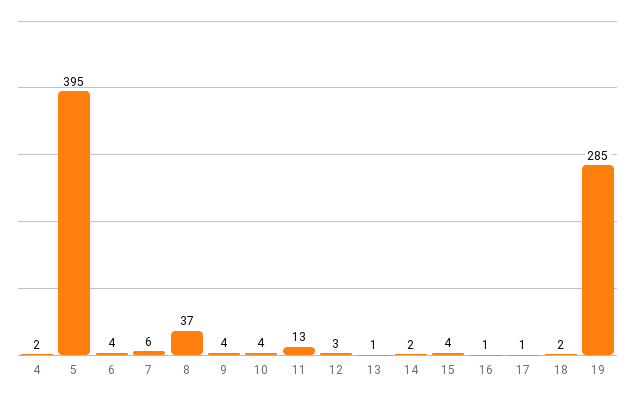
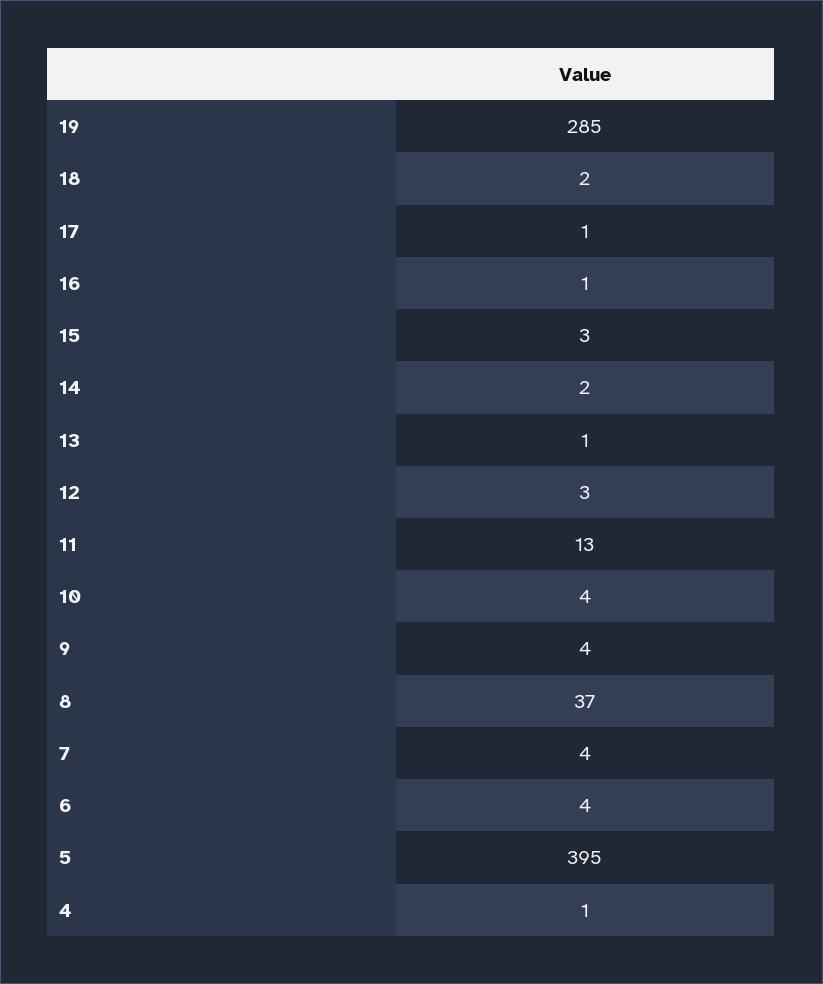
4: 2 -> 1
7: 6 -> 4
15: 4 -> 3

